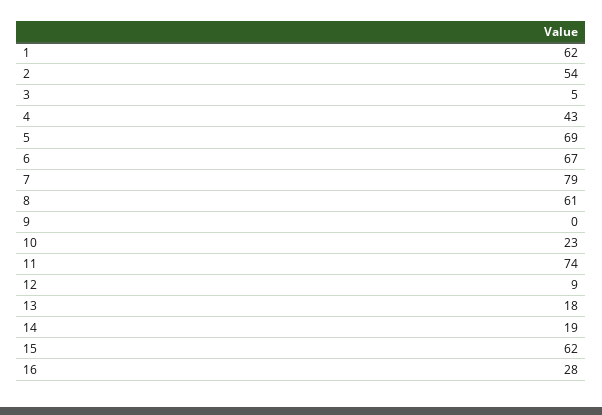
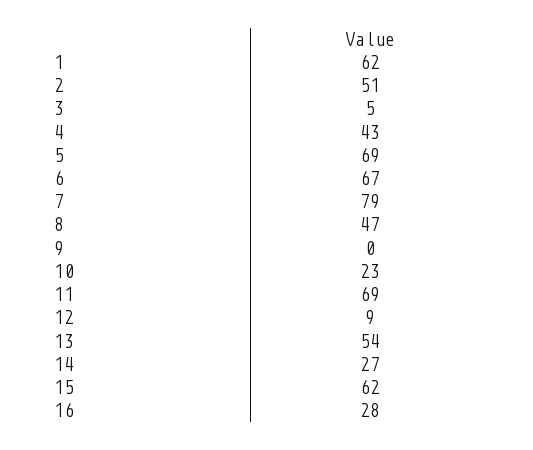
2: 54 -> 51
8: 61 -> 47
11: 74 -> 69
13: 18 -> 54
14: 19 -> 27

